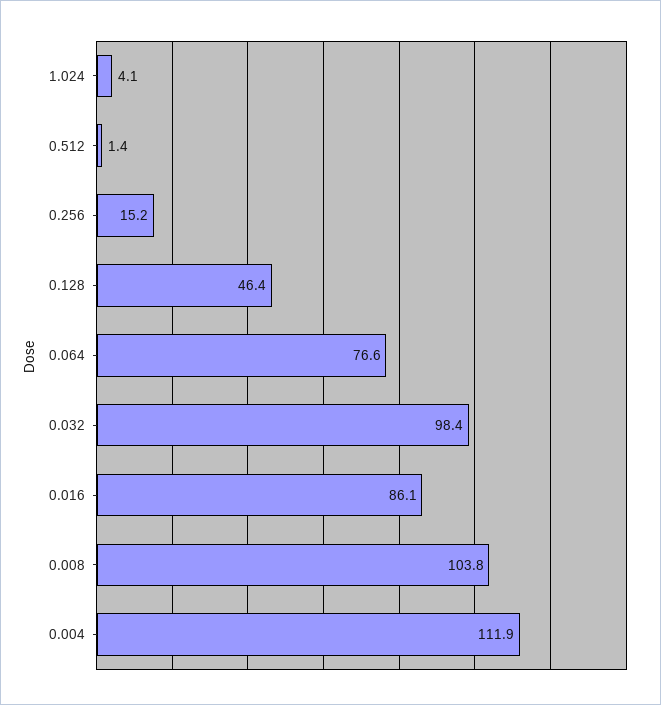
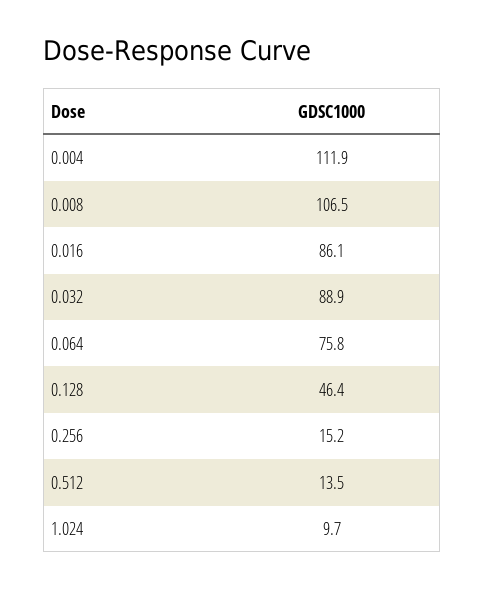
1.024: 4.1 -> 9.7
0.512: 1.4 -> 13.5
0.064: 76.6 -> 75.8
0.032: 98.4 -> 88.9
0.008: 103.8 -> 106.5

